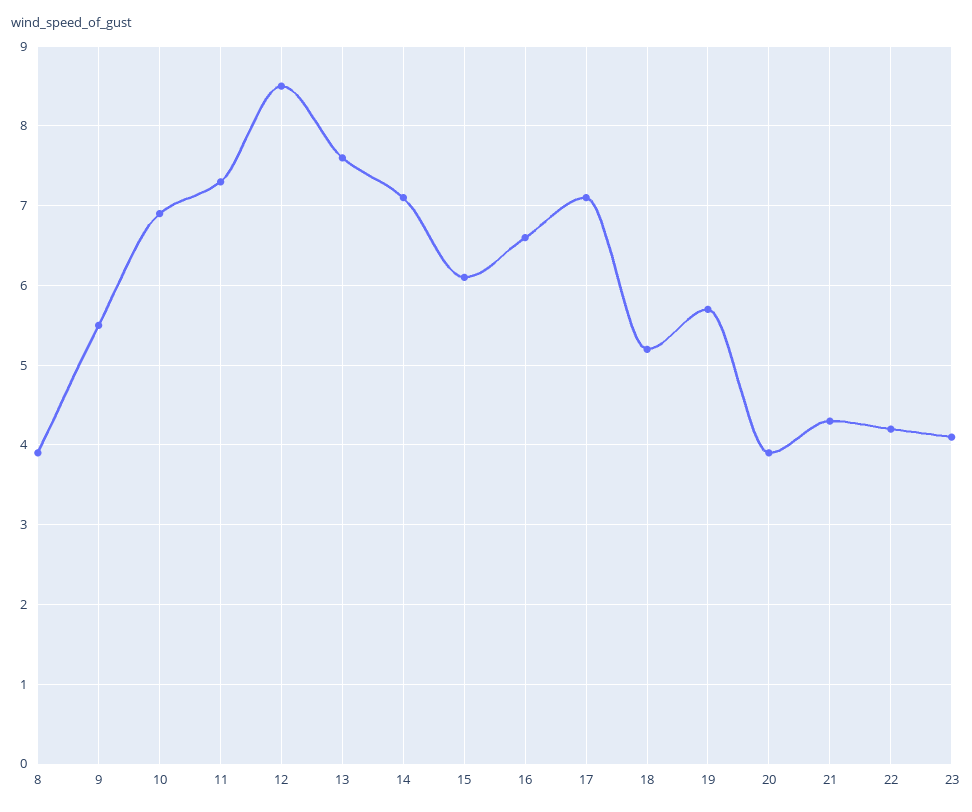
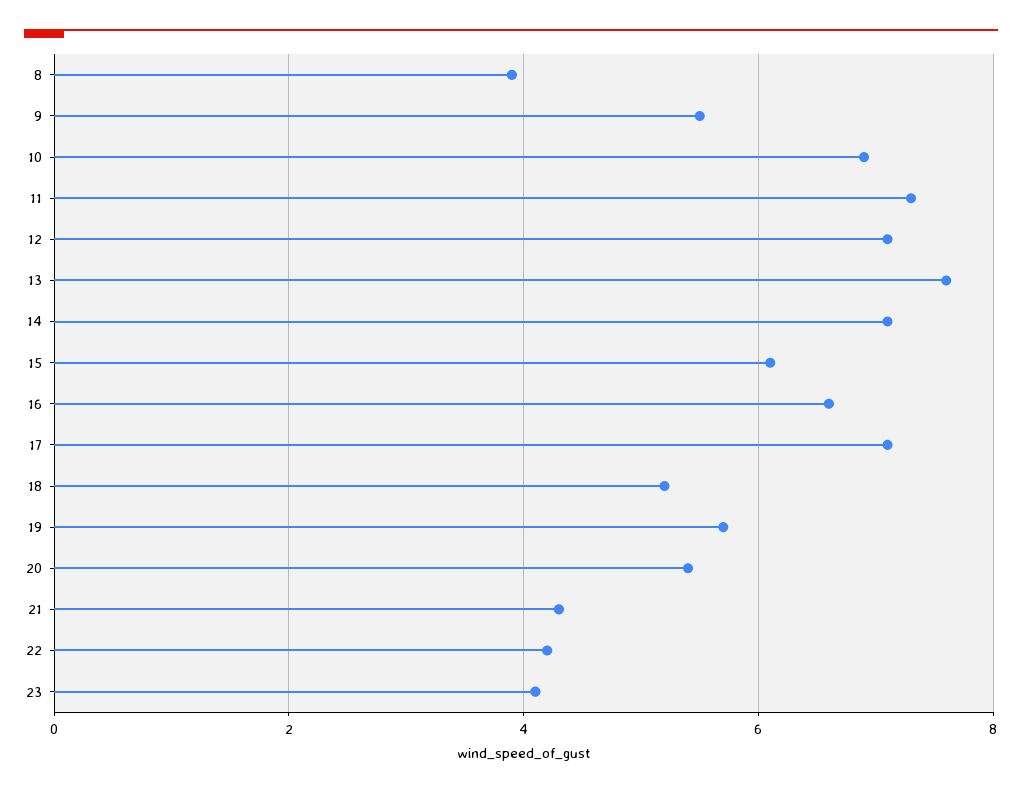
12: 8.5 -> 7
20: 3.9 -> 5.5

